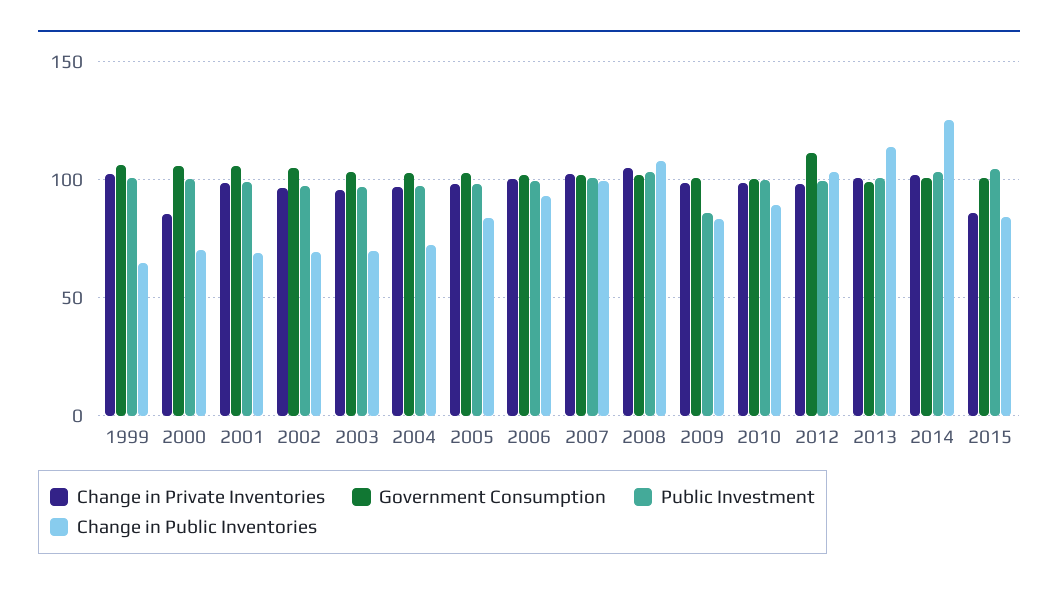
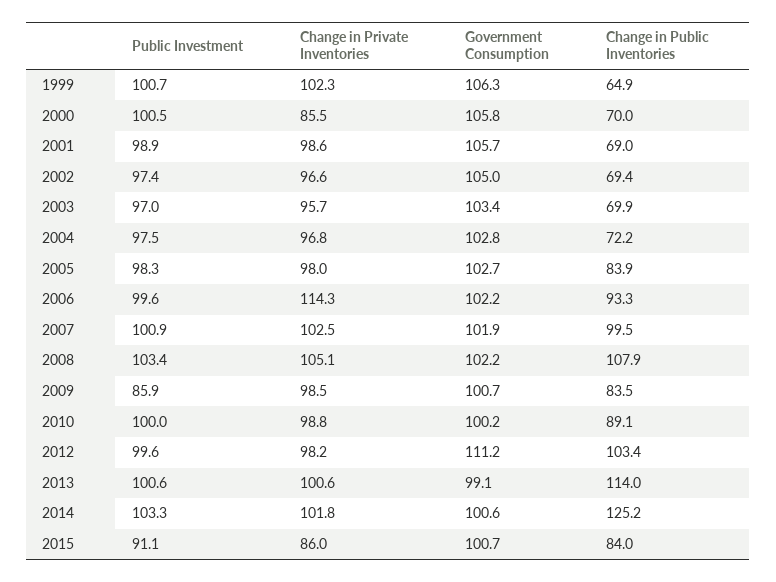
Change in Private Inventories, 2006: 100 -> 114.3
Public Investment, 2015: 105 -> 91.1

